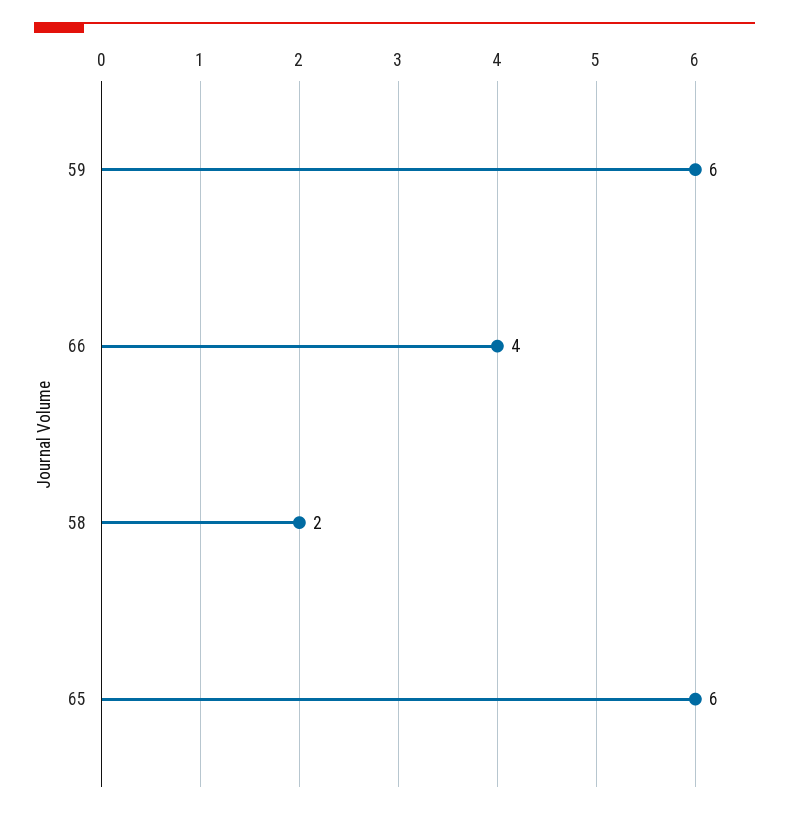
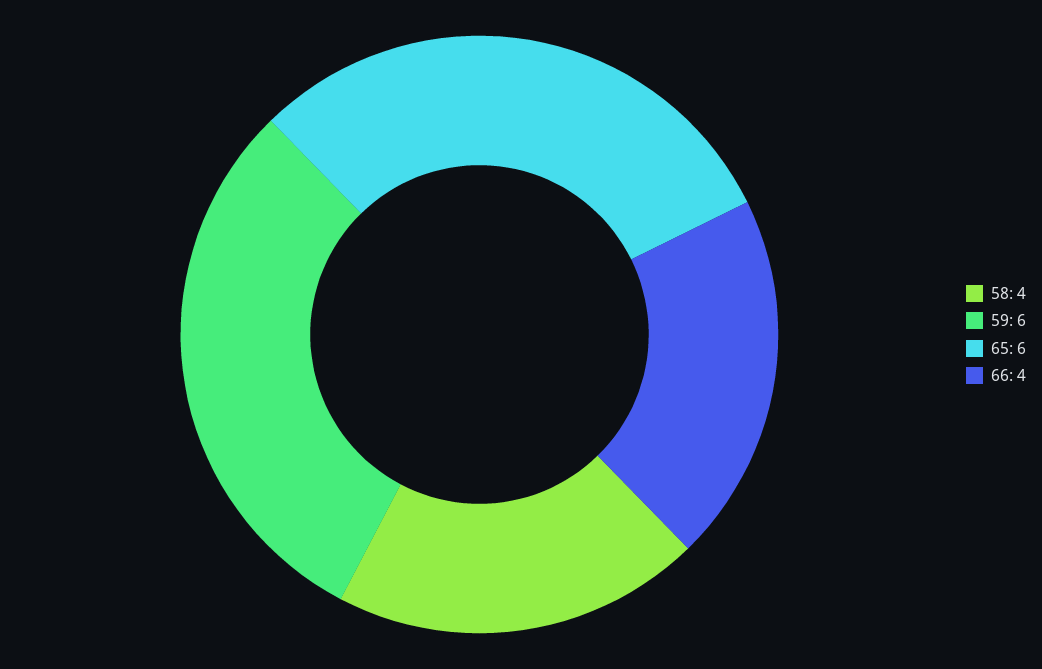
58: 2 -> 4

